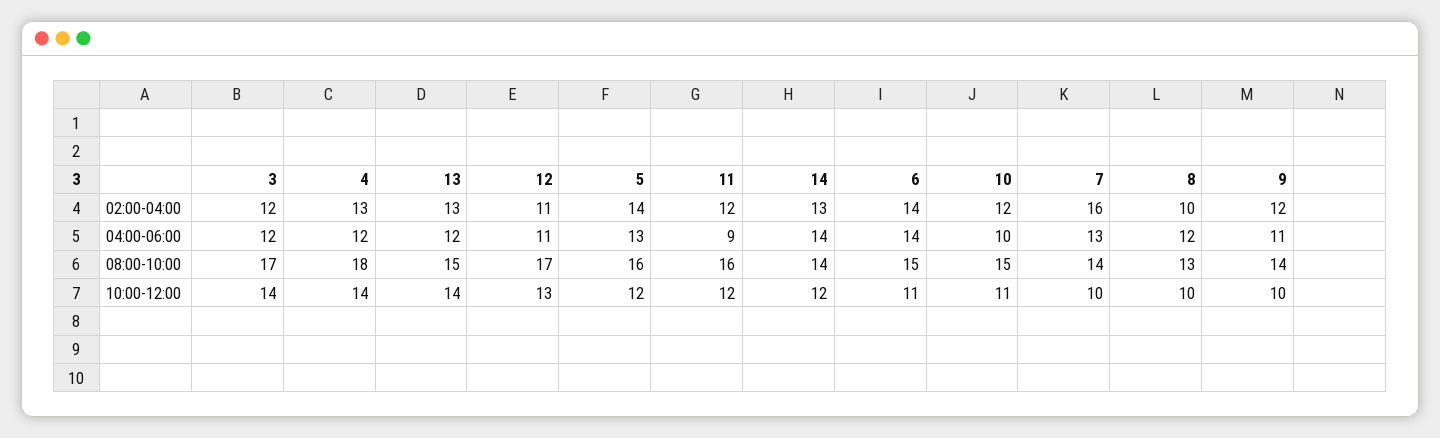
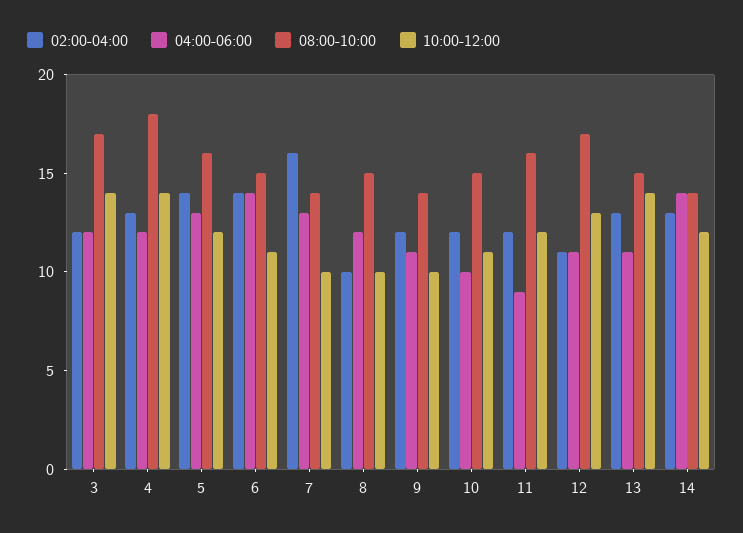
04:00-06:00, 13: 12 -> 11
08:00-10:00, 8: 13 -> 15

